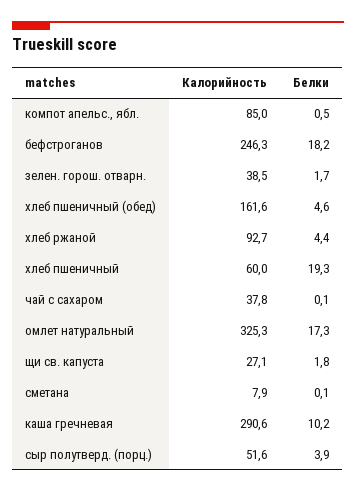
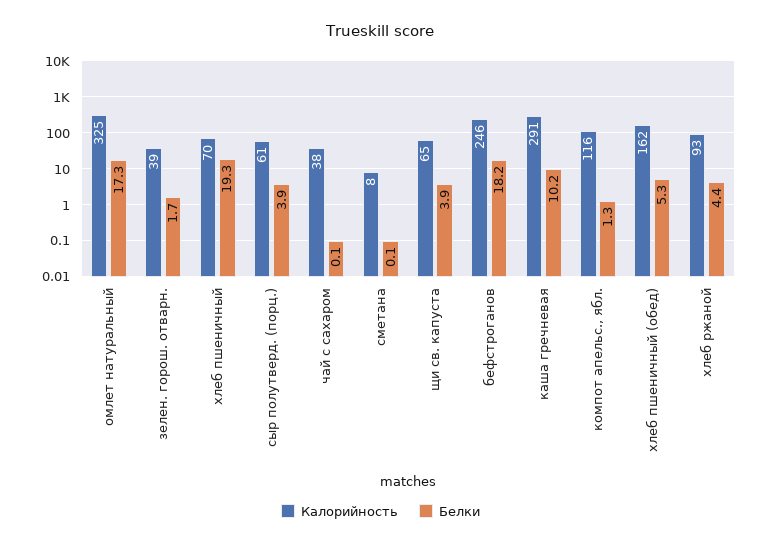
Калорийность, компот апельс., ябл.: 85 -> 116
Белки, компот апельс., ябл.: 0.5 -> 1.3
Белки, хлеб пшеничный (обед): 4.6 -> 5.3
Калорийность, хлеб пшеничный: 60 -> 70
Калорийность, щи св. капуста: 27.1 -> 65
Белки, щи св. капуста: 1.8 -> 3.9
Калорийность, сыр полутверд. (порц.): 51.6 -> 61

